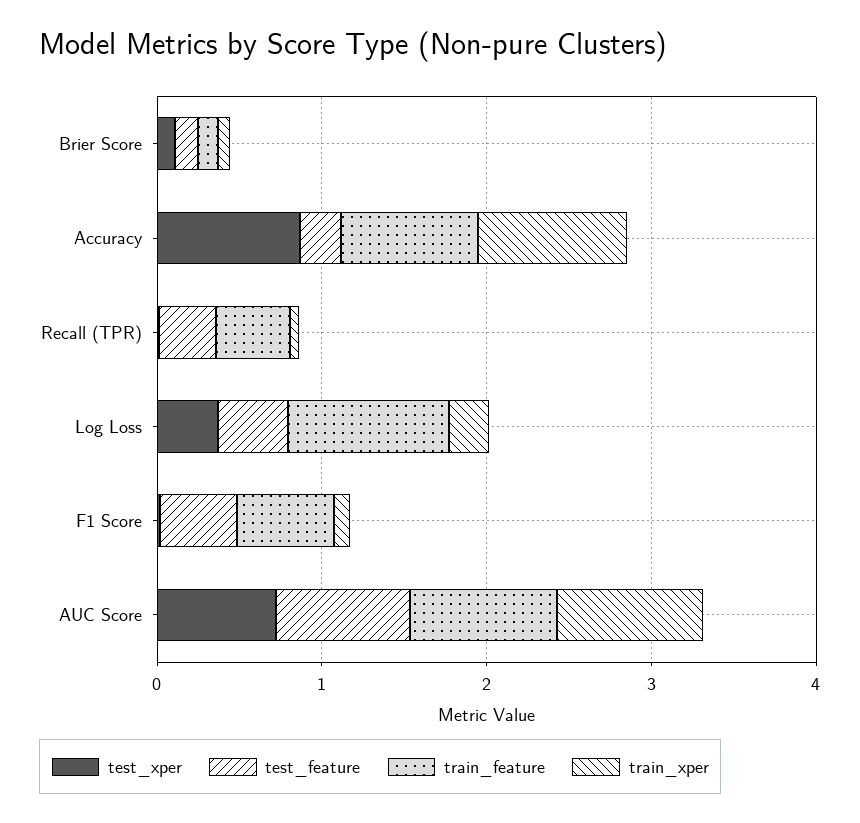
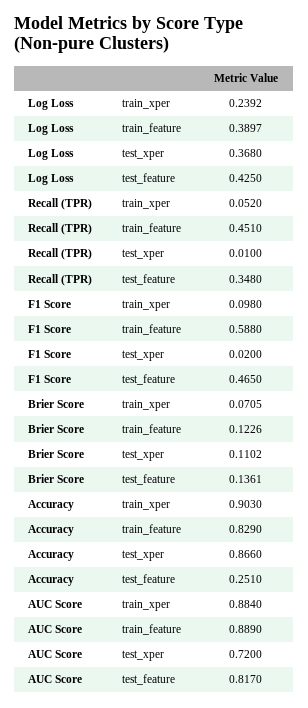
train_feature, Log Loss: 1 -> 0.3897

